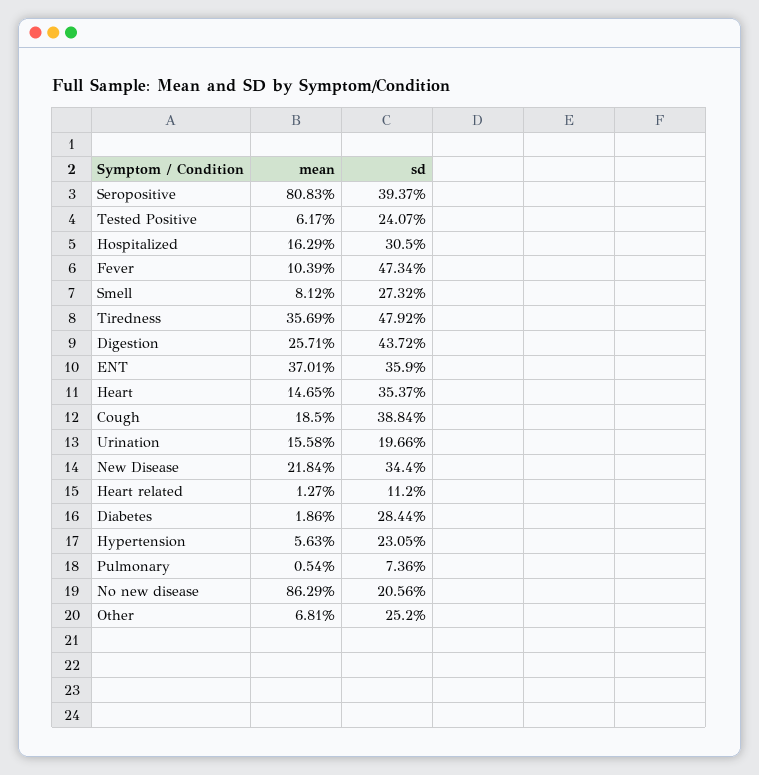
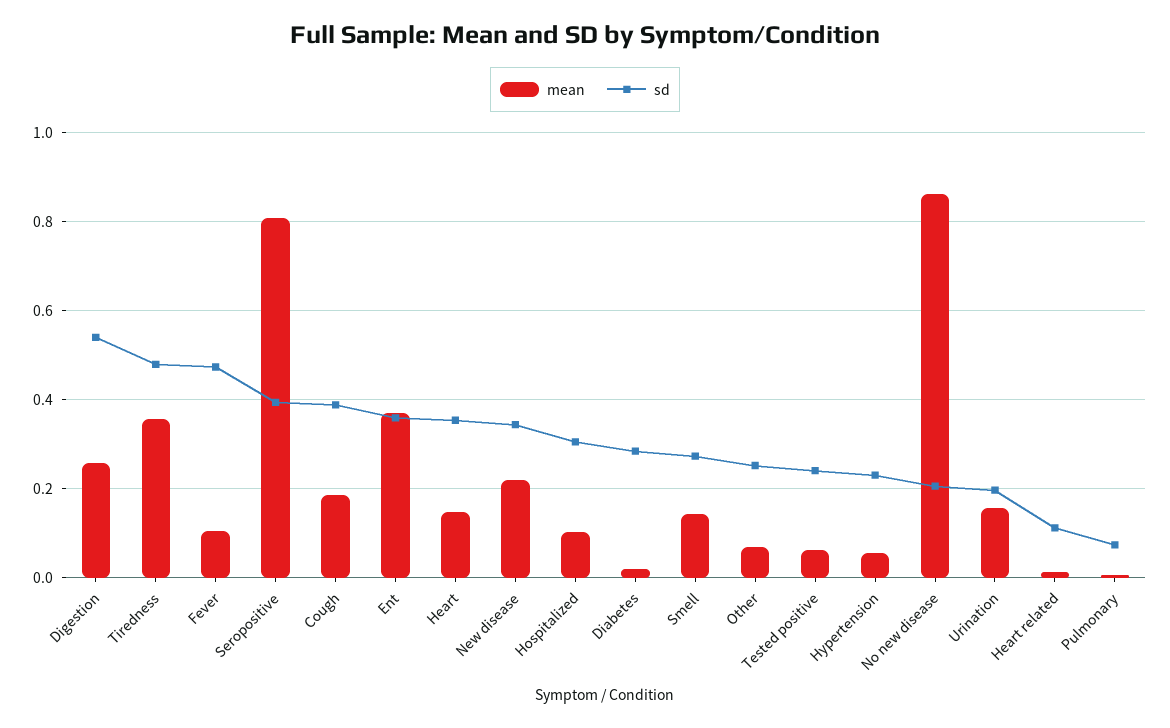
mean, Hospitalized: 0.1629 -> 0.1
mean, Smell: 0.0812 -> 0.14
sd, Digestion: 0.4372 -> 0.54

